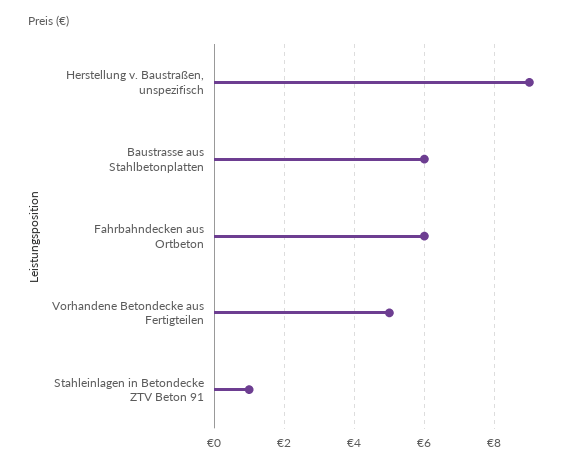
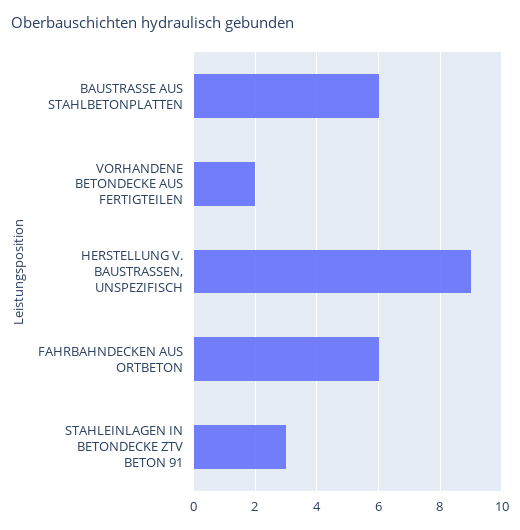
Vorhandene Betondecke aus Fertigteilen: 5 -> 2
Stahleinlagen in Betondecke ZTV Beton 91: 1 -> 3

